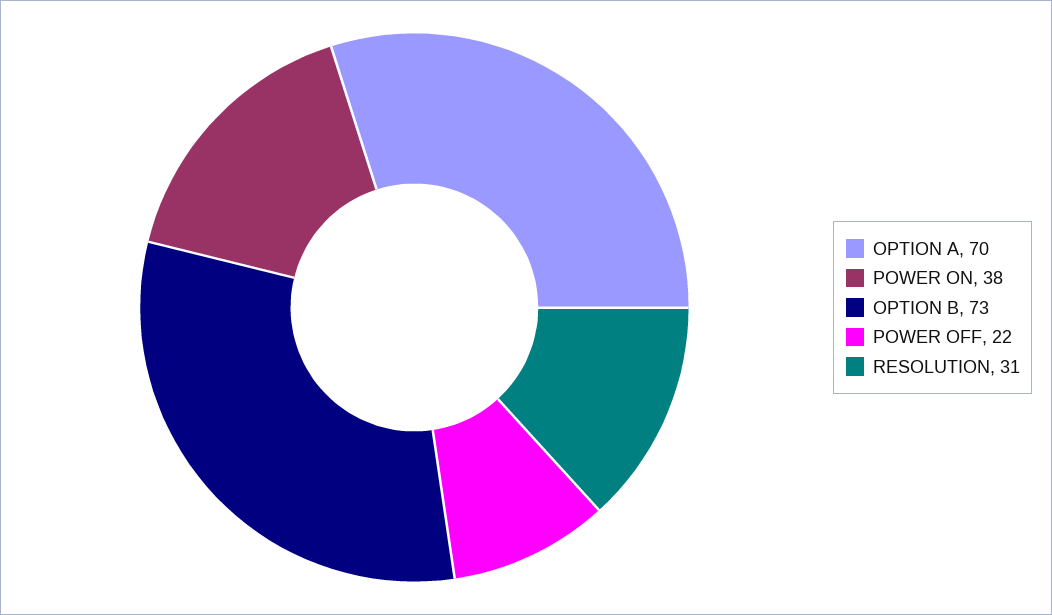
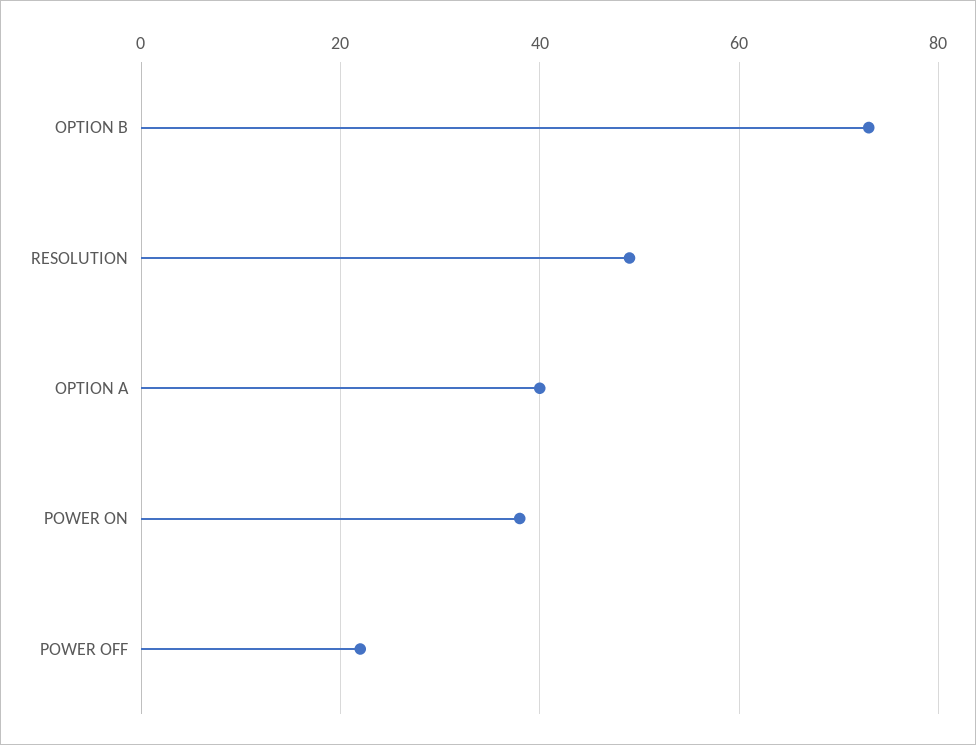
OPTION A: 70 -> 40
RESOLUTION: 31 -> 50

